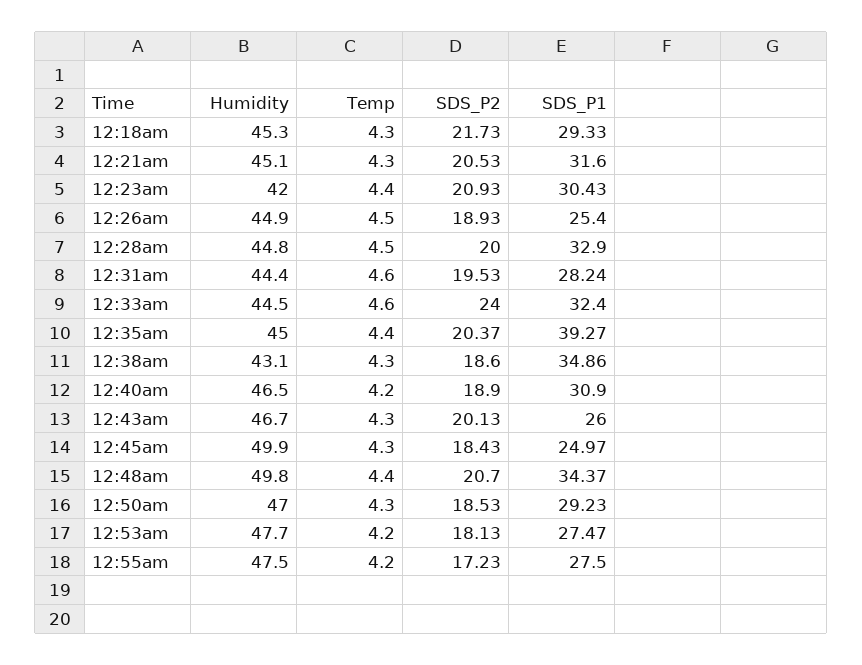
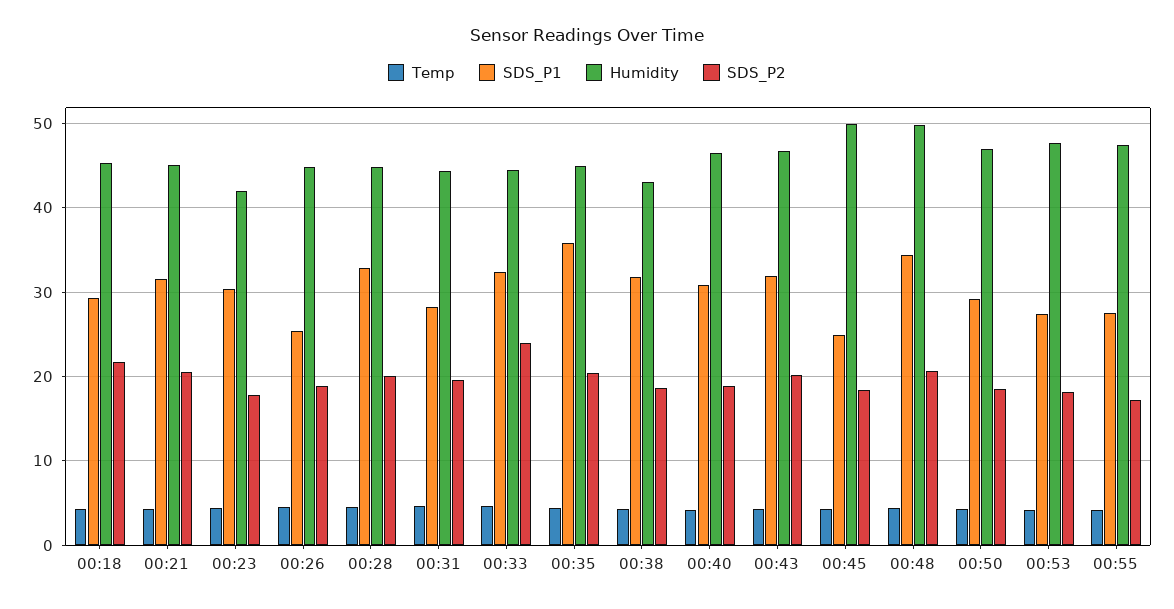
SDS_P2, 12:23am: 20.93 -> 18
SDS_P1, 12:35am: 39.27 -> 36
SDS_P1, 12:38am: 34.86 -> 32
SDS_P1, 12:43am: 26 -> 32

